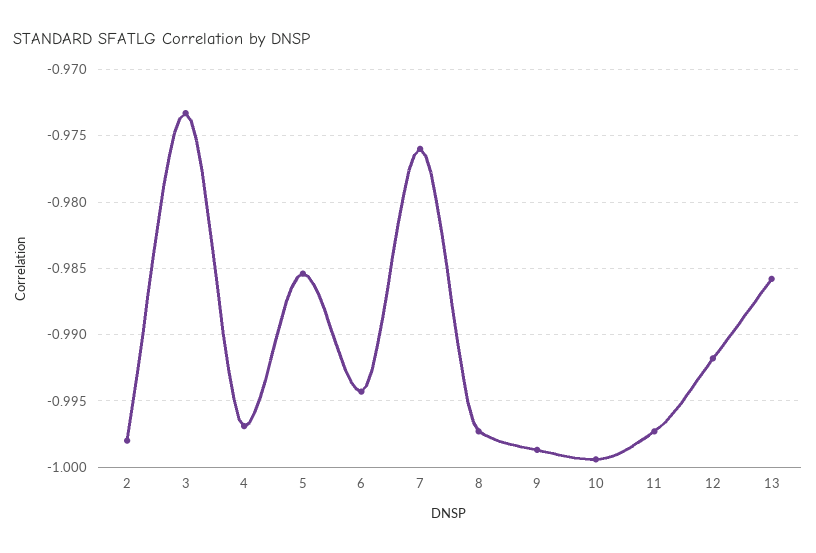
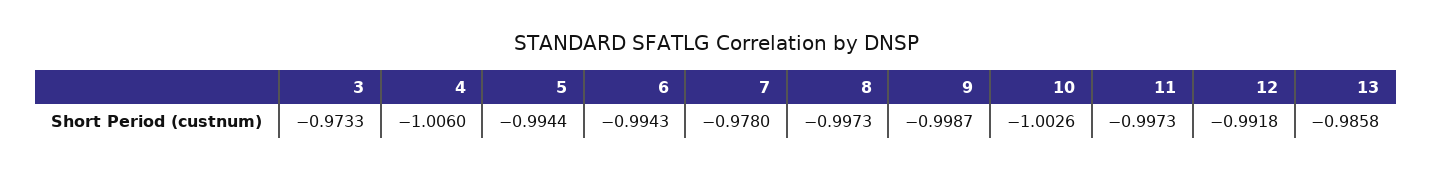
2: -0.998 -> none
4: -0.997 -> -1.006
5: -0.9855 -> -0.9944
7: -0.976 -> -0.978
10: -0.9995 -> -1.0026

